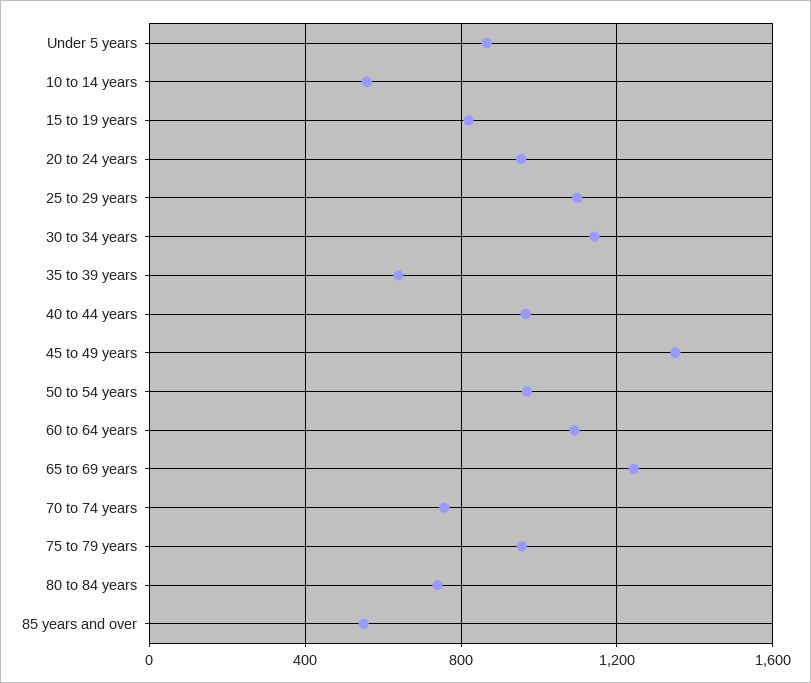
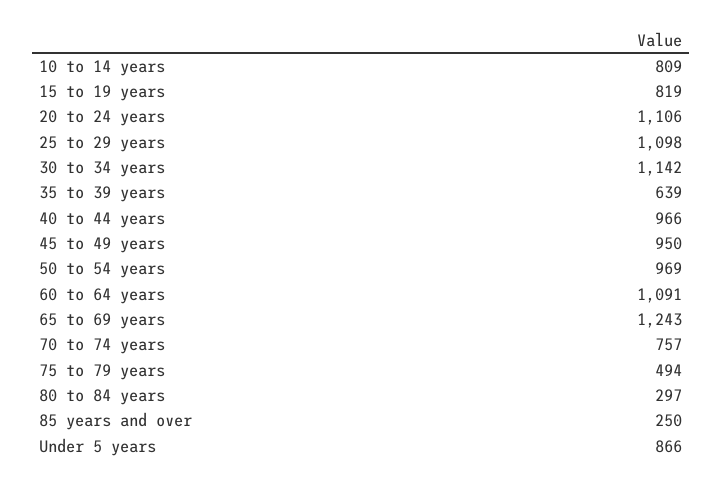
10 to 14 years: 550 -> 809
20 to 24 years: 950 -> 1106
45 to 49 years: 1350 -> 950
75 to 79 years: 950 -> 494
80 to 84 years: 750 -> 297
85 years and over: 550 -> 250

